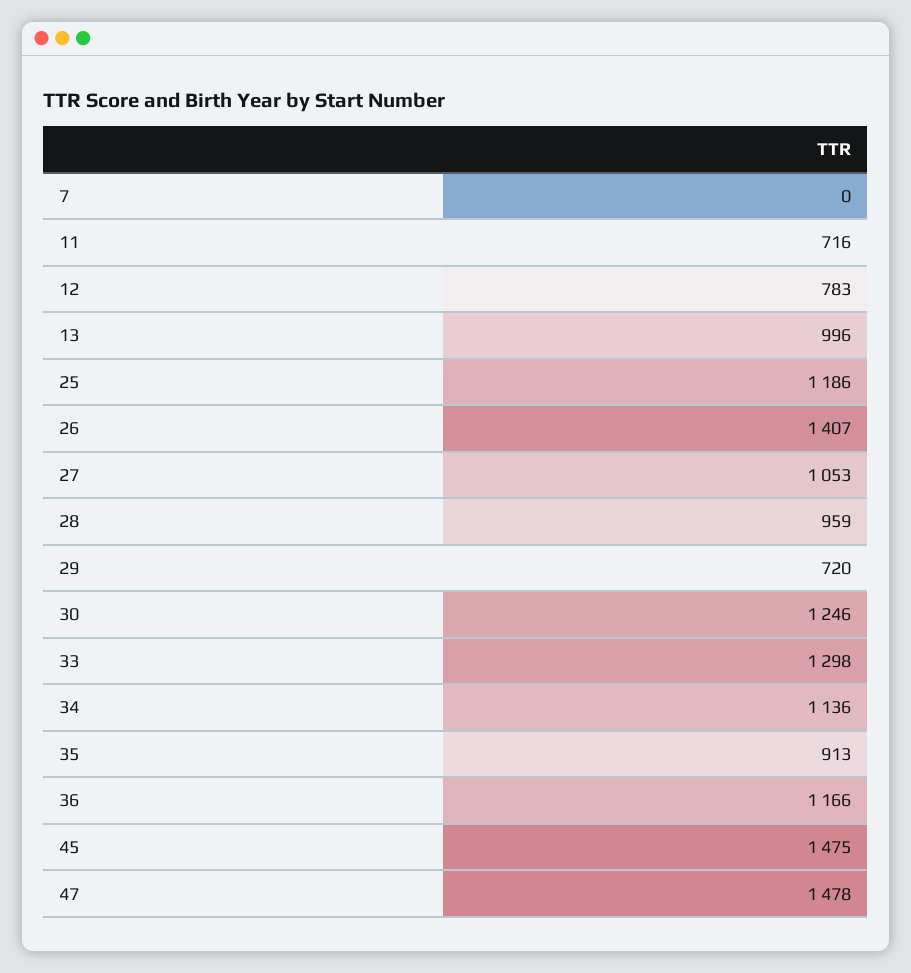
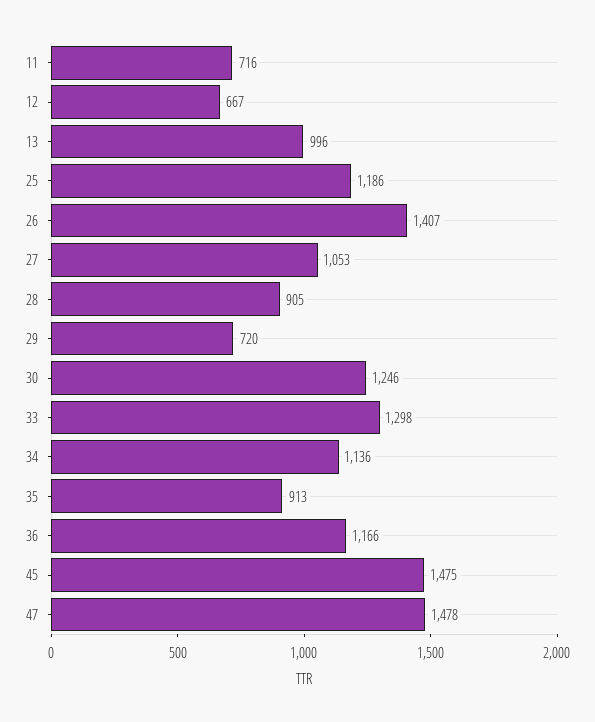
7: 0 -> none
12: 783 -> 667
28: 959 -> 905

